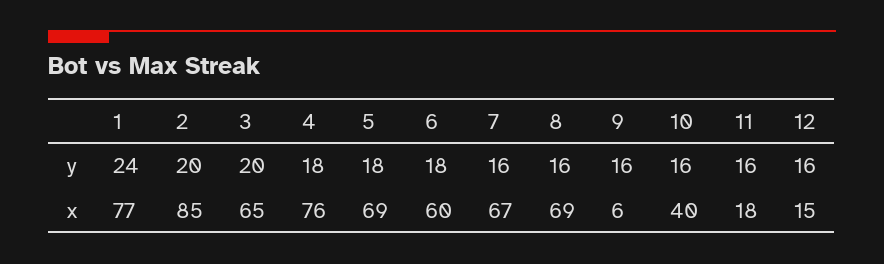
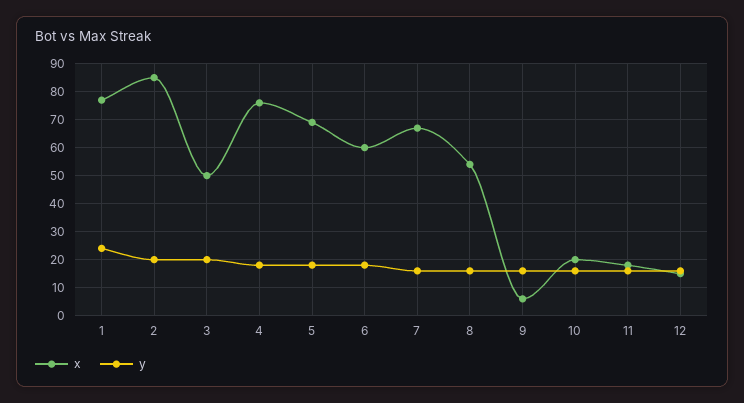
x, 3: 65 -> 50
x, 8: 69 -> 55
x, 10: 40 -> 20

